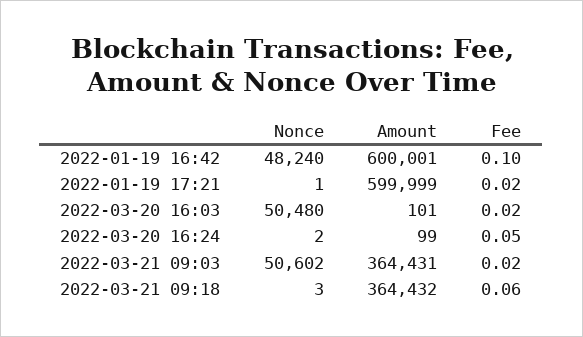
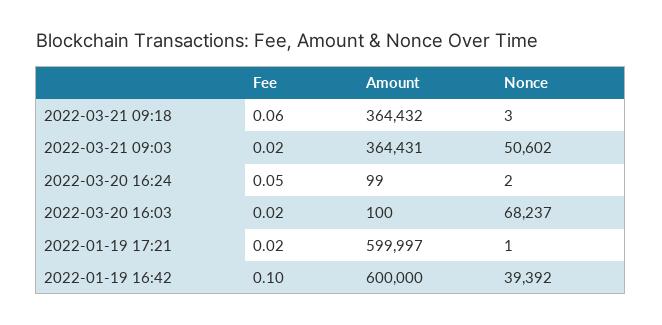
Nonce, 2022-01-19 16:42: 48240 -> 39392
Amount, 2022-01-19 16:42: 600001 -> 600000
Amount, 2022-01-19 17:21: 599999 -> 599997
Nonce, 2022-03-20 16:03: 50480 -> 68237
Amount, 2022-03-20 16:03: 101 -> 100

